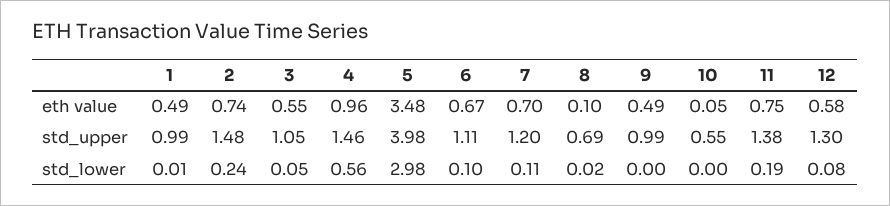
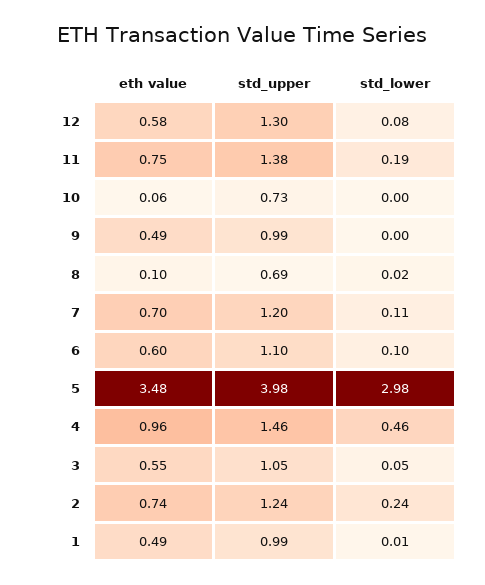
6, eth value: 0.67 -> 0.6
10, eth value: 0.05 -> 0.06
2, std_upper: 1.48 -> 1.24
6, std_upper: 1.11 -> 1.1
10, std_upper: 0.55 -> 0.73
4, std_lower: 0.56 -> 0.46

